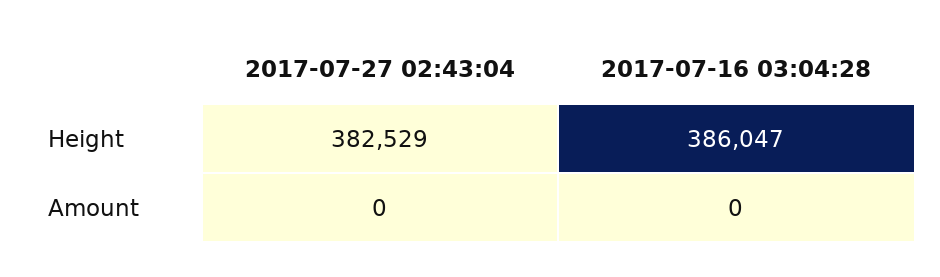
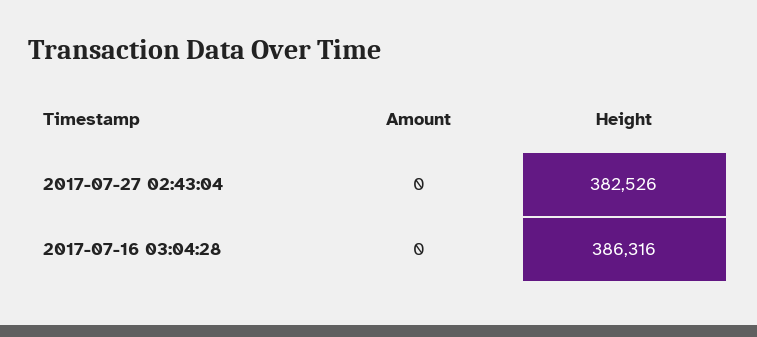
2017-07-27 02:43:04, Height: 382529 -> 382526
2017-07-16 03:04:28, Height: 386047 -> 386316

